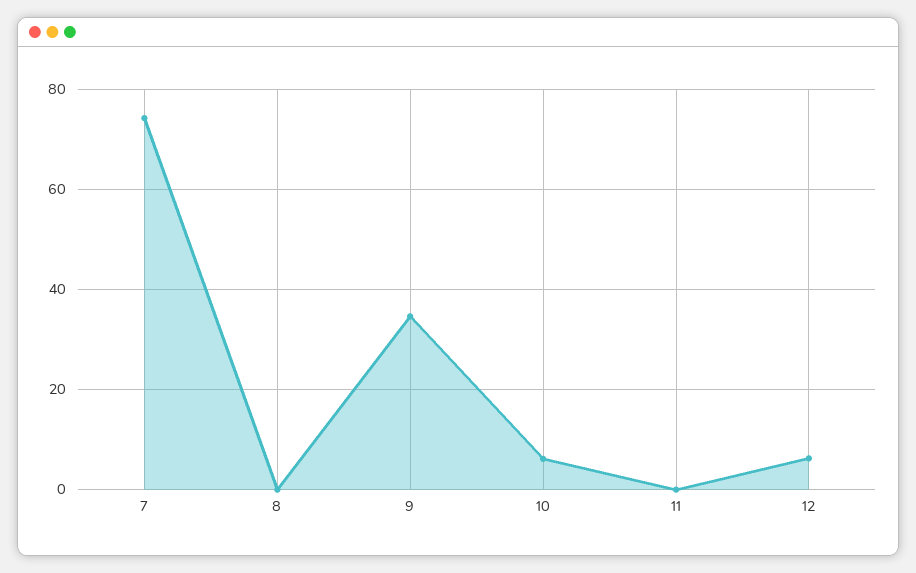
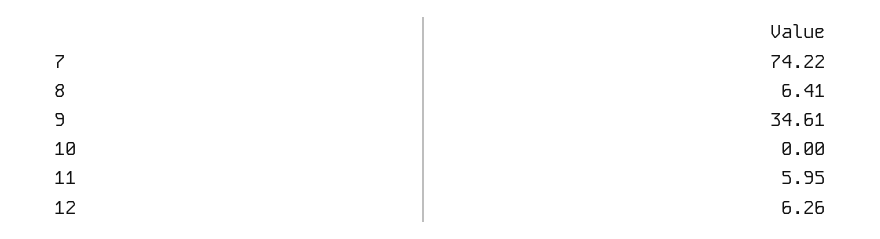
8: 0 -> 6.41
10: 6 -> 0
11: 0 -> 5.95

